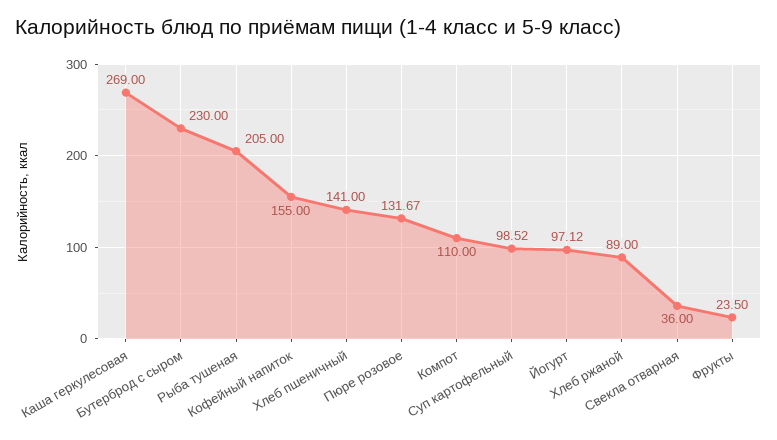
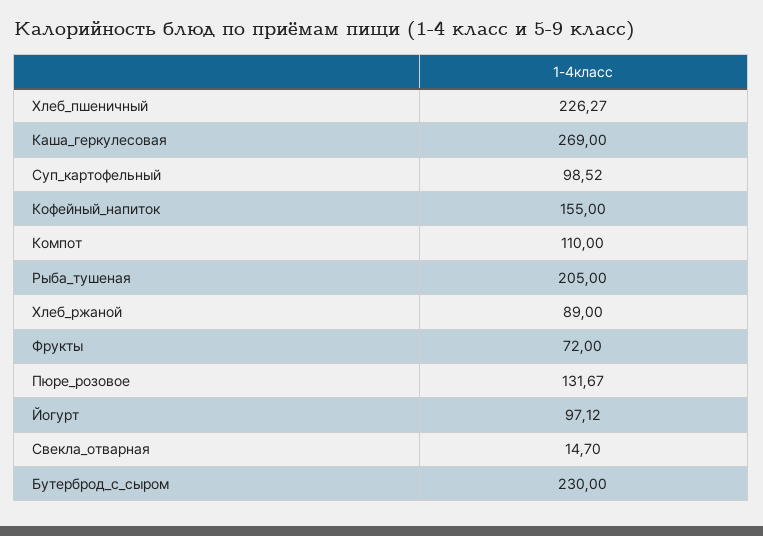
Хлеб пшеничный: 141 -> 226.27
Свекла отварная: 36 -> 14.7
Фрукты: 23.5 -> 72

